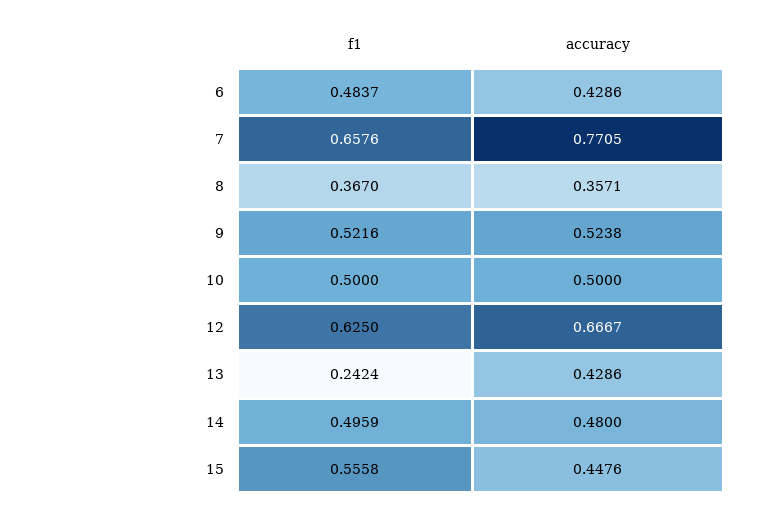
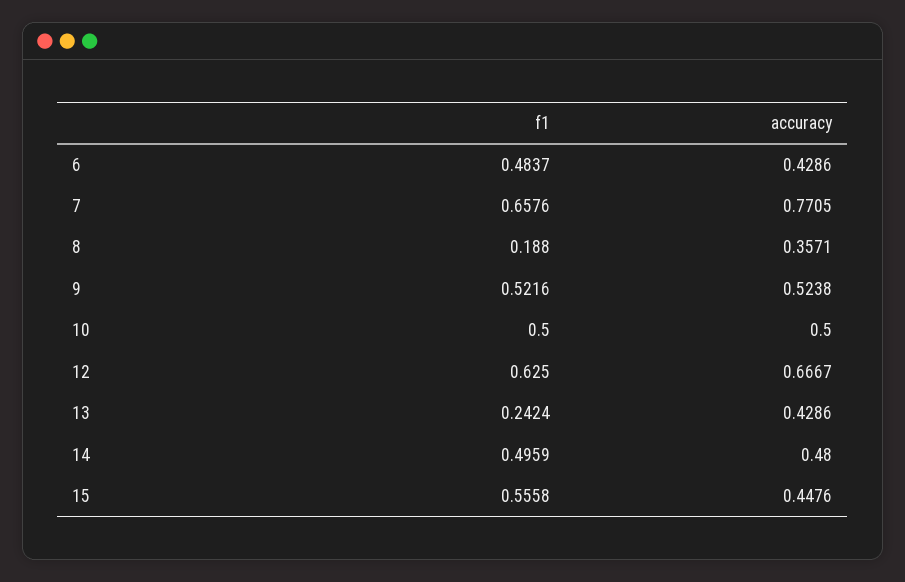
f1, 8: 0.367 -> 0.188

